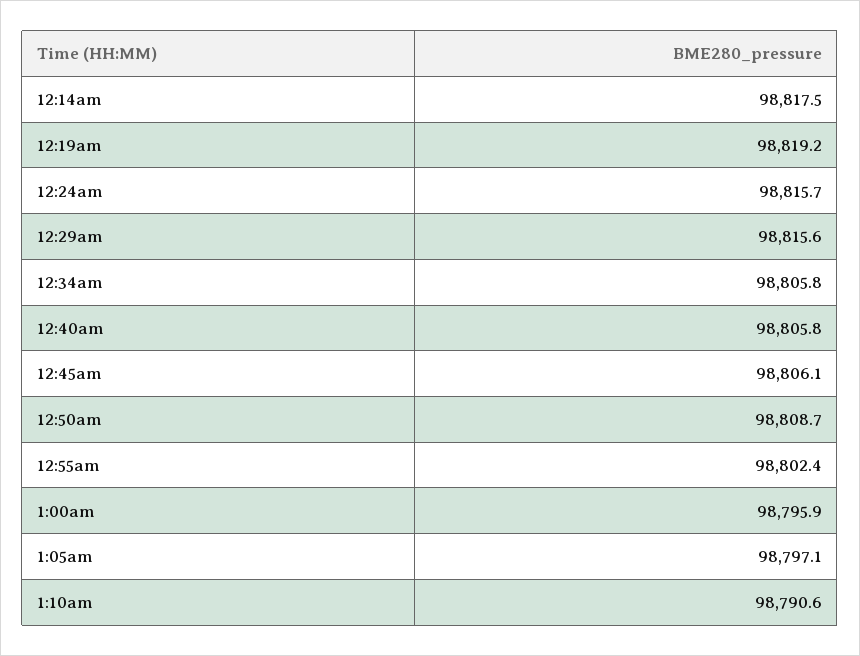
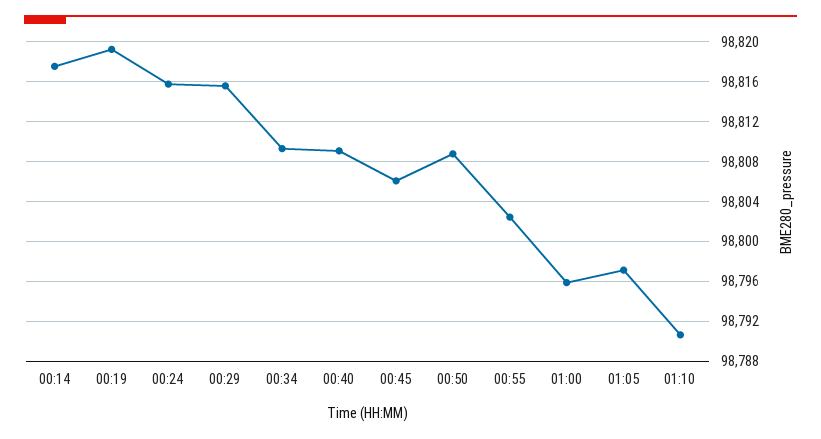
12:34am: 98805.8 -> 98809
12:40am: 98805.8 -> 98809

